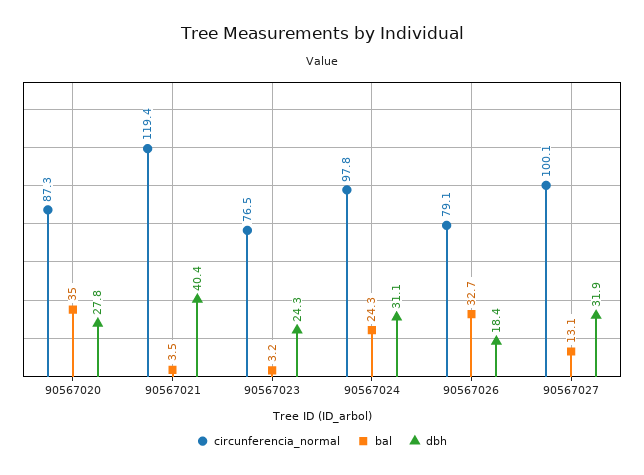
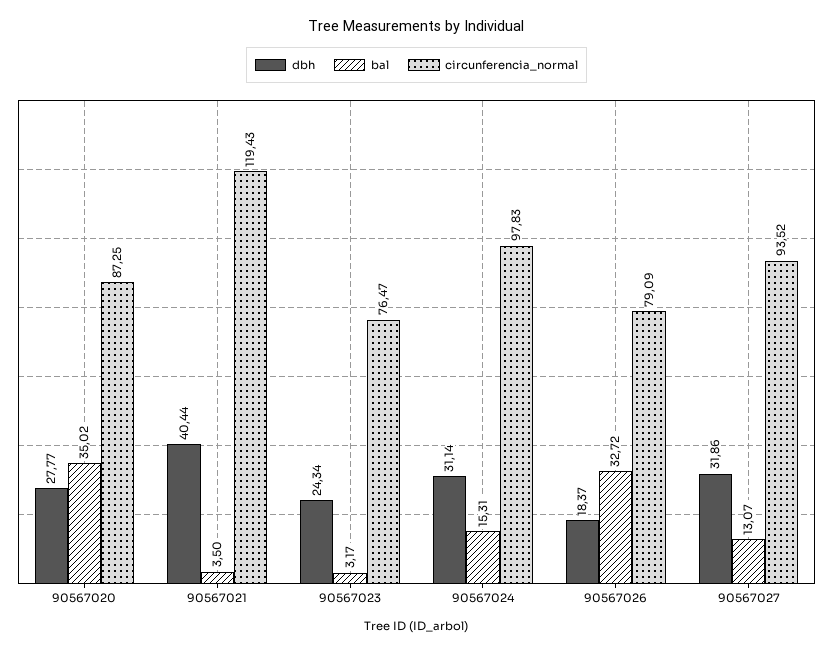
bal, 90567024: 24.3 -> 15.31
circunferencia_normal, 90567027: 100.1 -> 93.52

